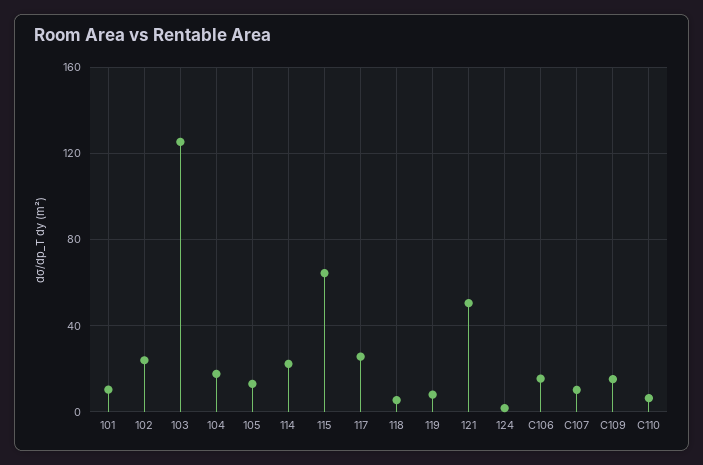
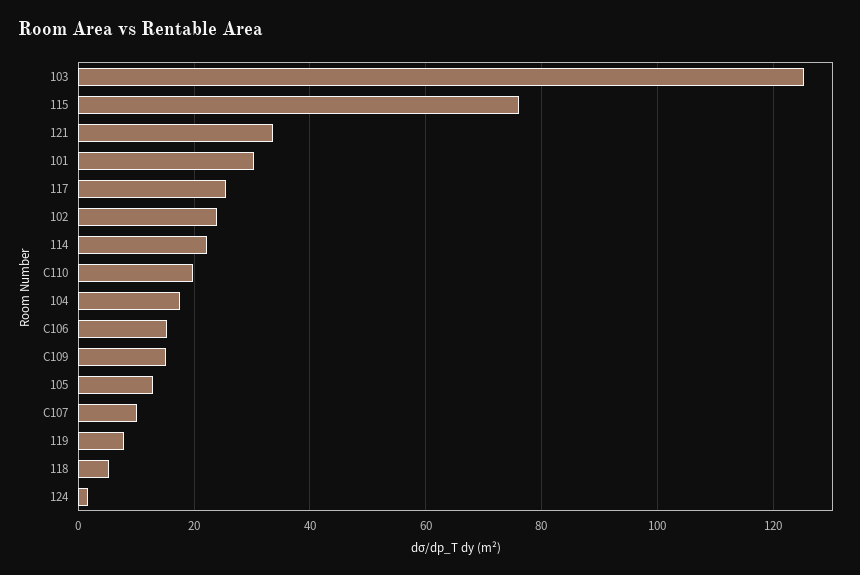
101: 10 -> 30
115: 65 -> 76
121: 50 -> 34
C110: 5 -> 20

